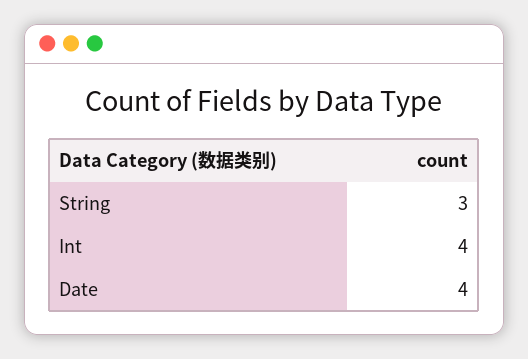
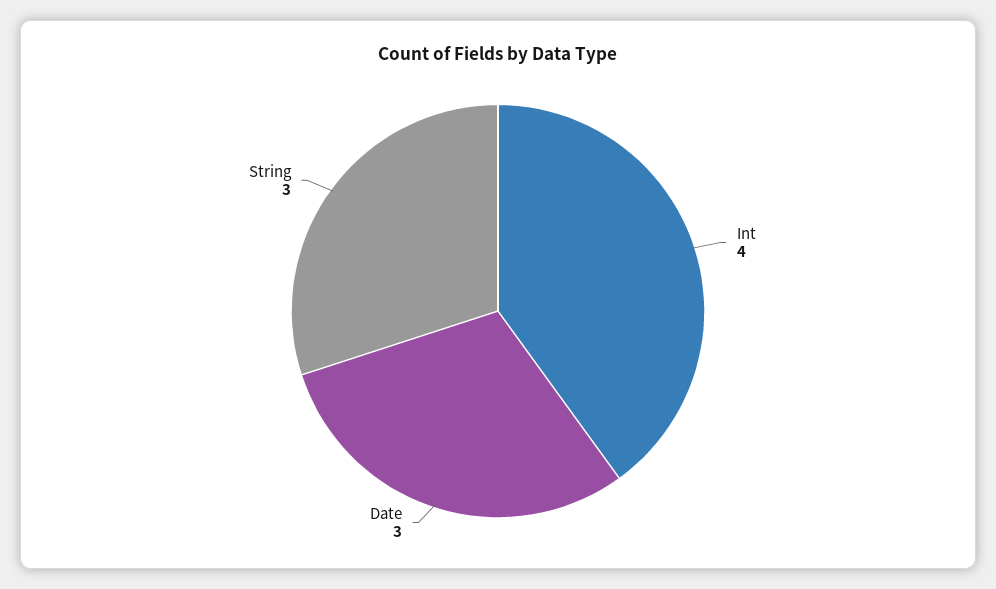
Date: 4 -> 3

